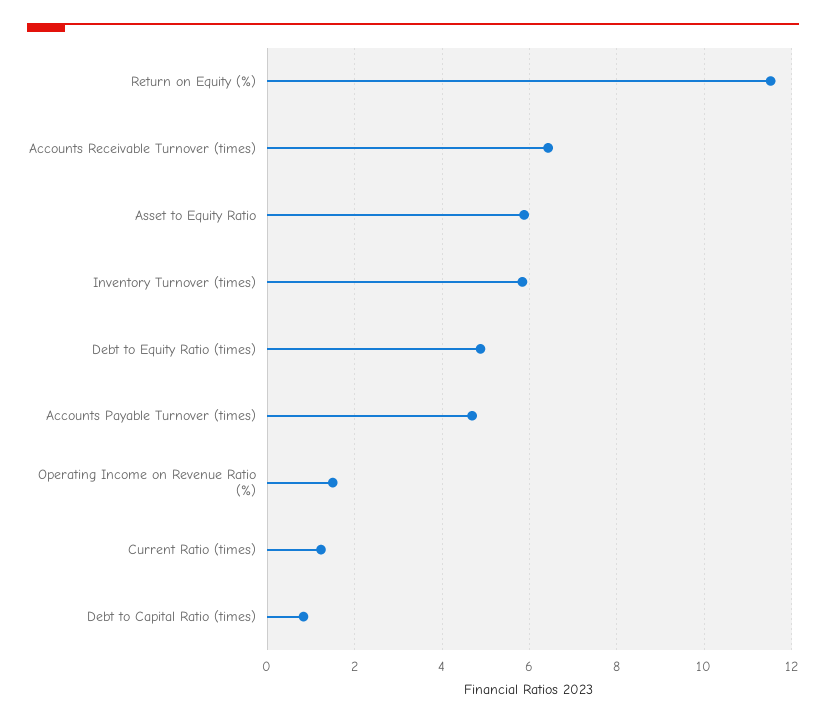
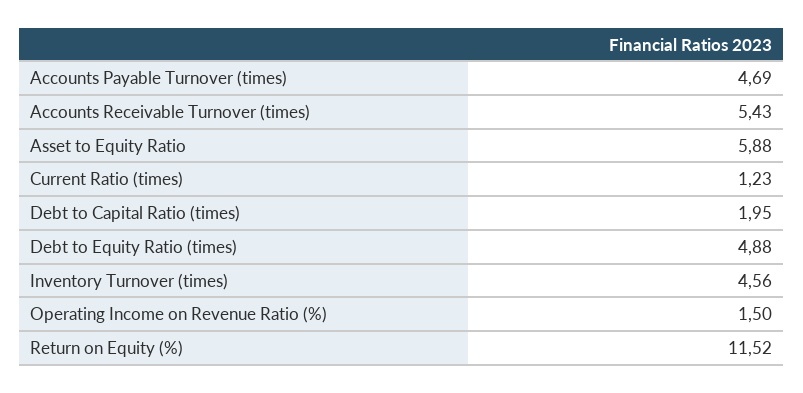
Accounts Receivable Turnover (times): 6.4 -> 5.43
Inventory Turnover (times): 5.8 -> 4.56
Debt to Capital Ratio (times): 0.8 -> 1.95

